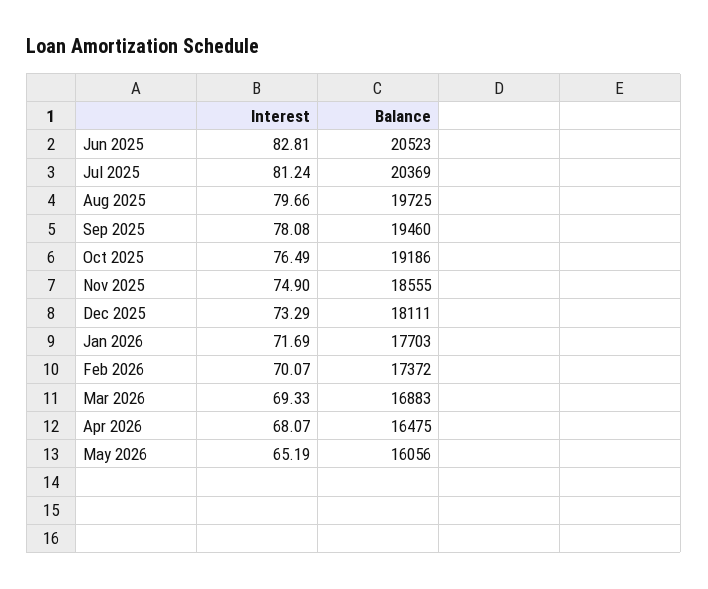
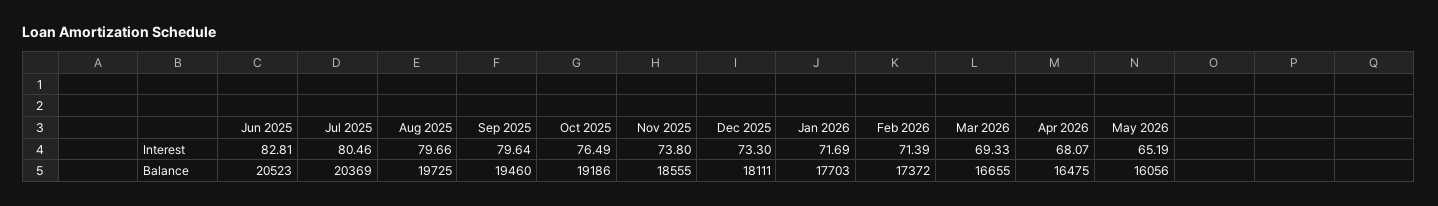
Interest, Jul 2025: 81.24 -> 80.46
Interest, Sep 2025: 78.08 -> 79.64
Interest, Nov 2025: 74.9 -> 73.8
Interest, Dec 2025: 73.29 -> 73.3
Interest, Feb 2026: 70.07 -> 71.39
Balance, Mar 2026: 16883 -> 16655

